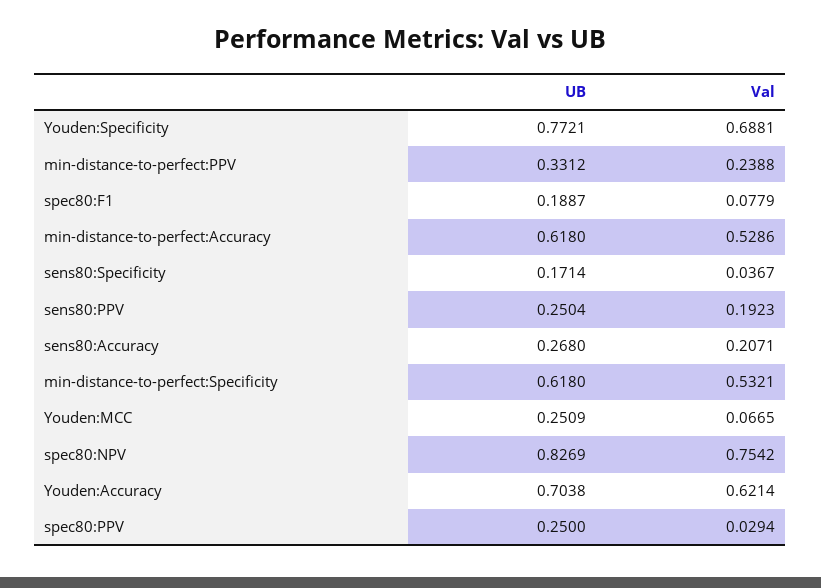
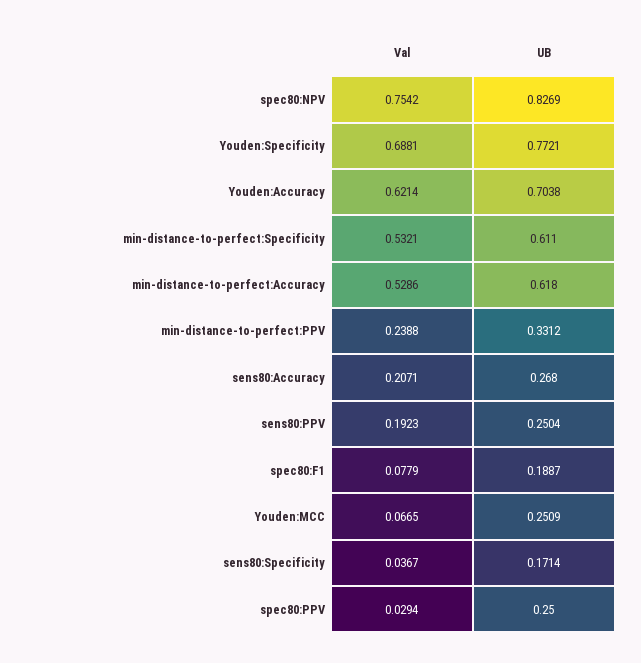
UB, min-distance-to-perfect:Specificity: 0.618 -> 0.611

